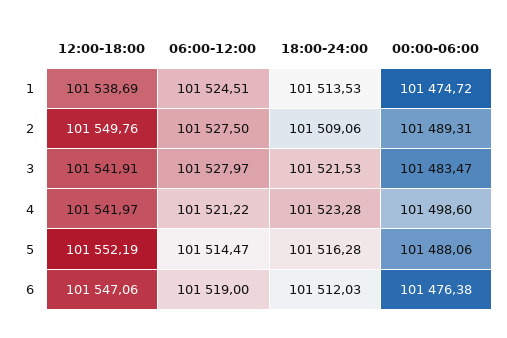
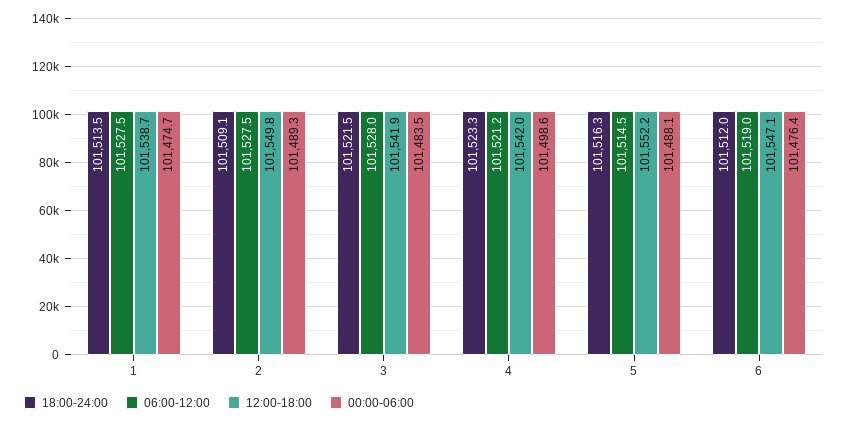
06:00-12:00, 1: 101524.51 -> 101527.5

